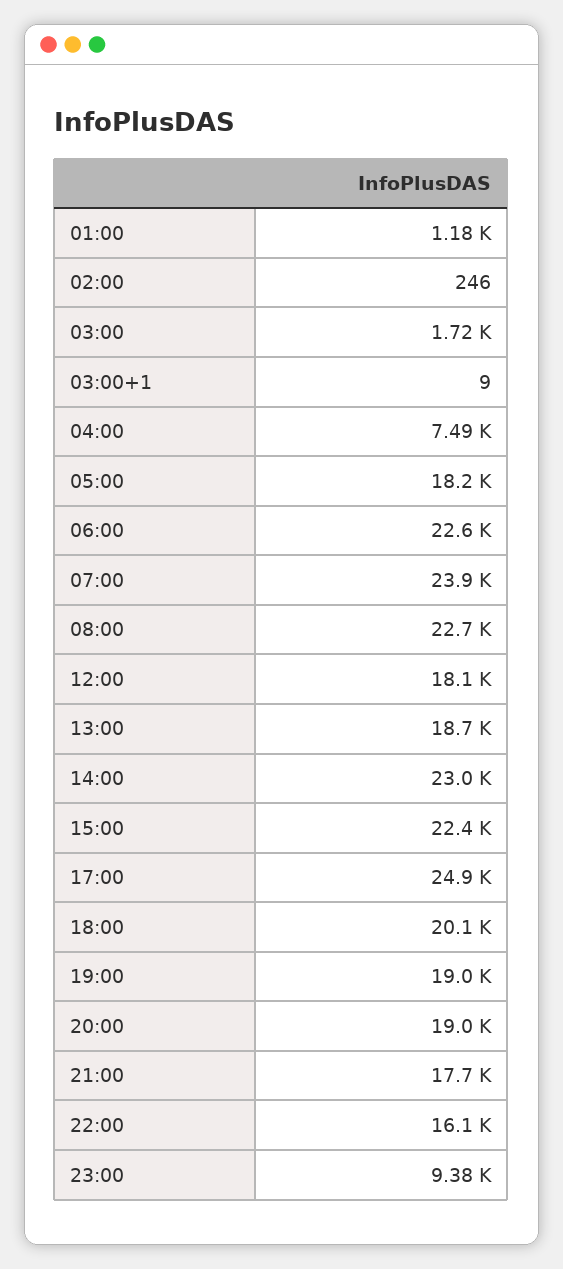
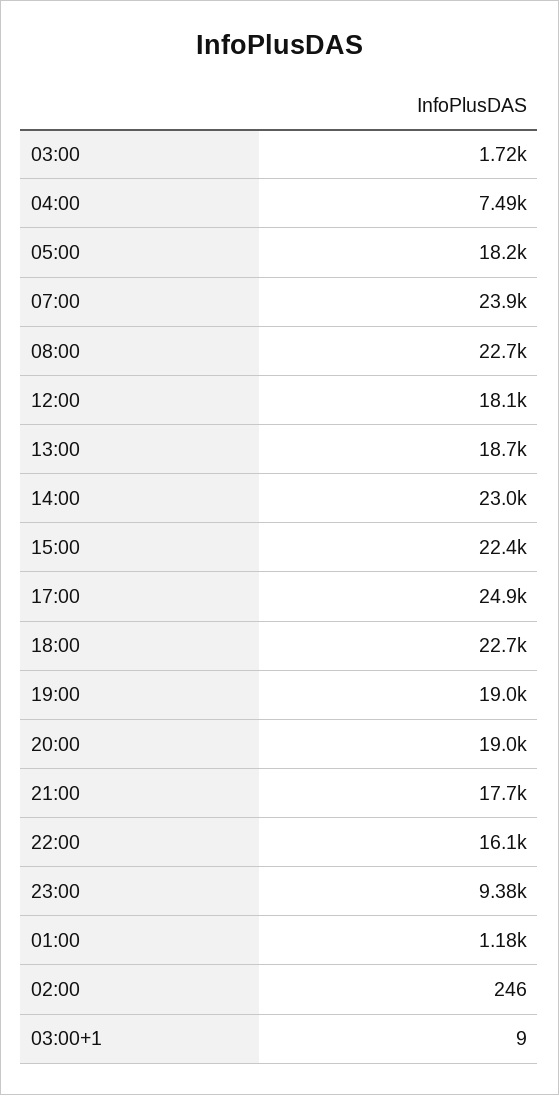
06:00: 22600 -> none
18:00: 20100 -> 22700

